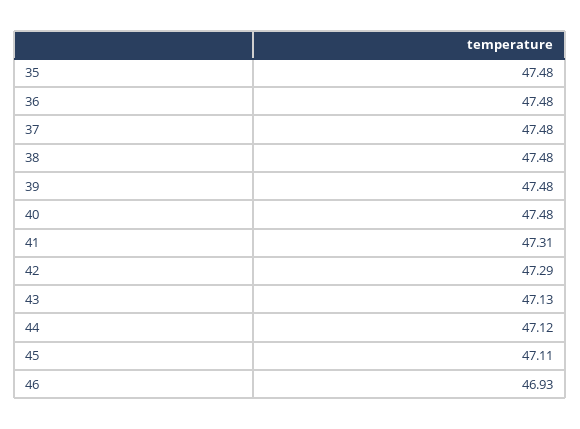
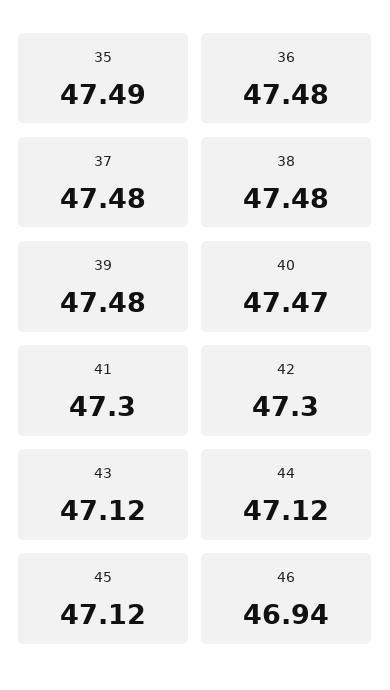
35: 47.48 -> 47.49
40: 47.48 -> 47.47
41: 47.31 -> 47.3
42: 47.29 -> 47.3
43: 47.13 -> 47.12
45: 47.11 -> 47.12
46: 46.93 -> 46.94

